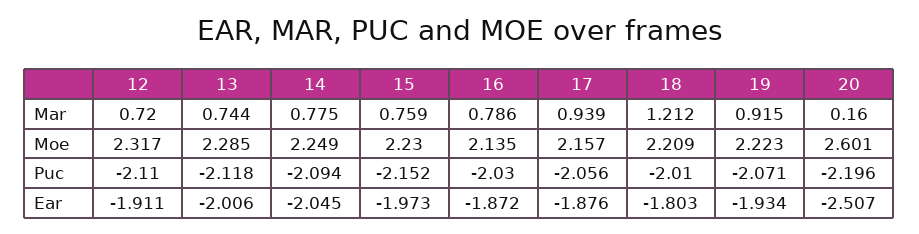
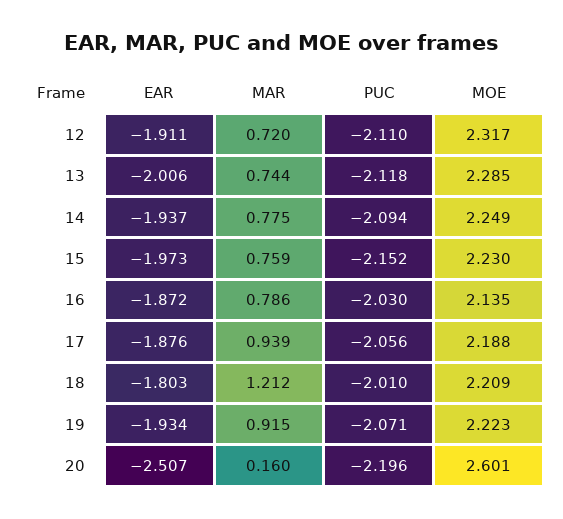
17, Moe: 2.157 -> 2.188
14, Ear: -2.045 -> -1.937

